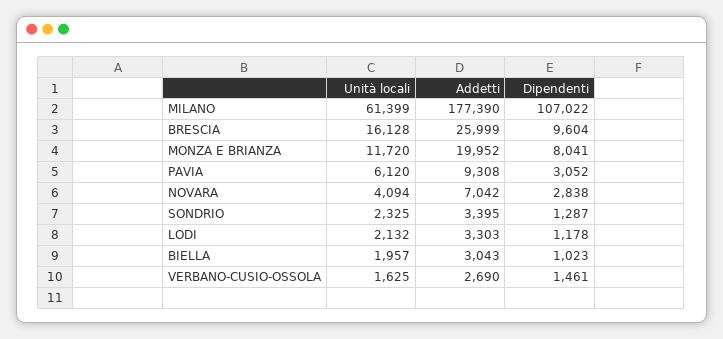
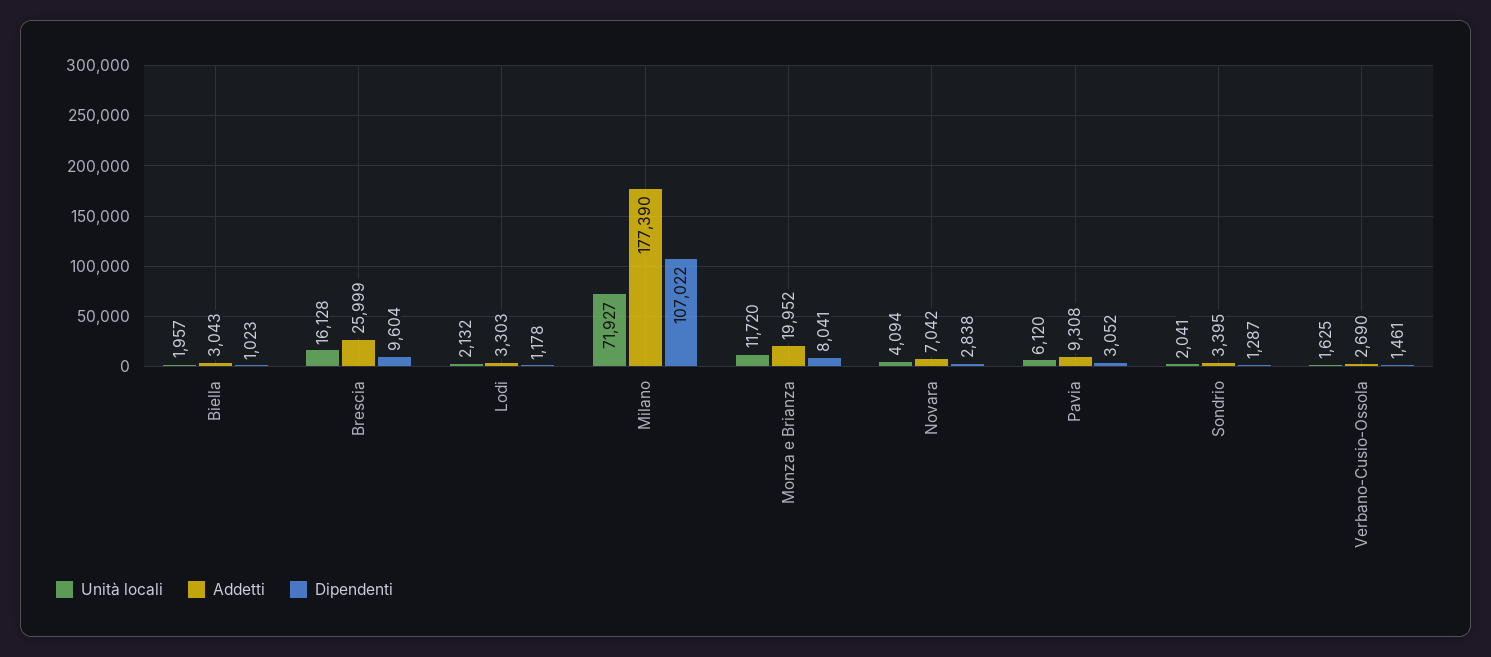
Unità locali, MILANO: 61399 -> 71927
Unità locali, SONDRIO: 2325 -> 2041

